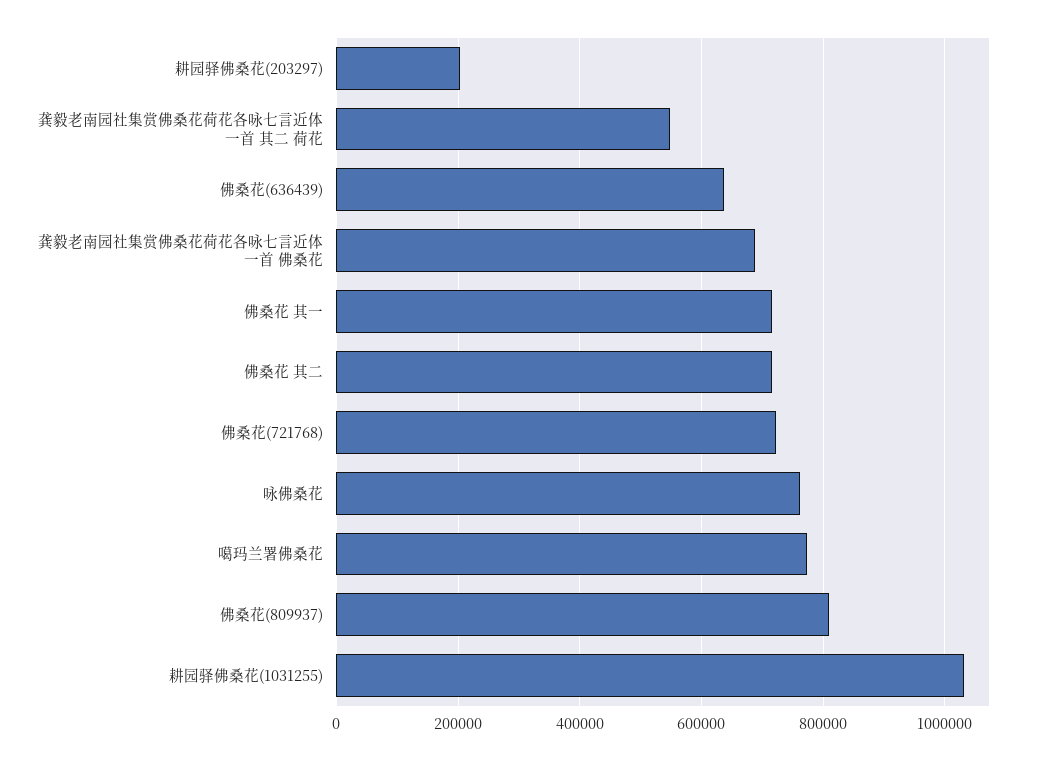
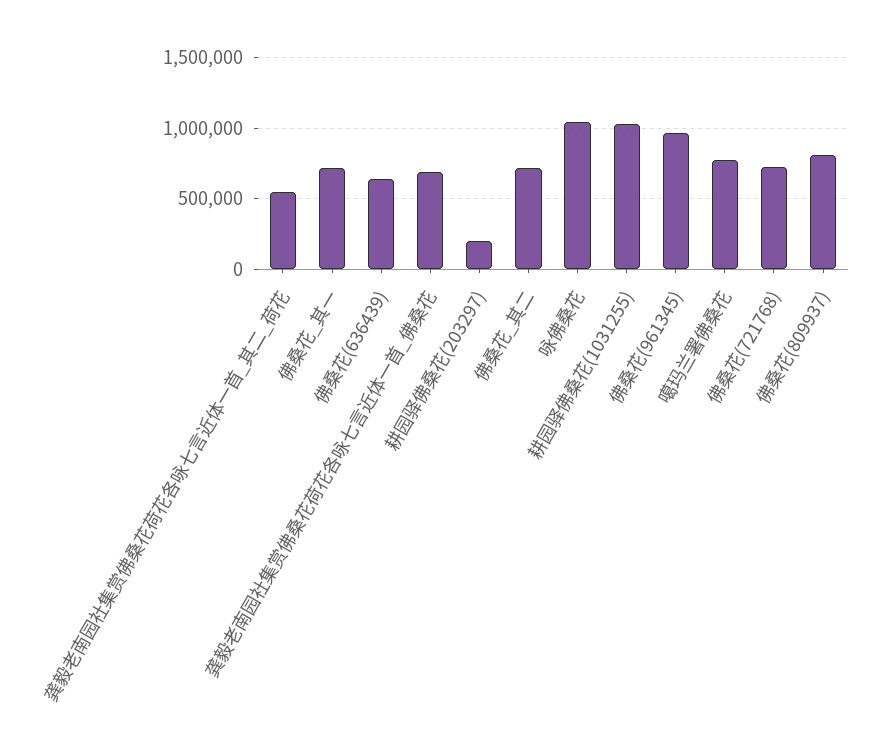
咏佛桑花: 760000 -> 1050000
佛桑花(961345): none -> 950000

